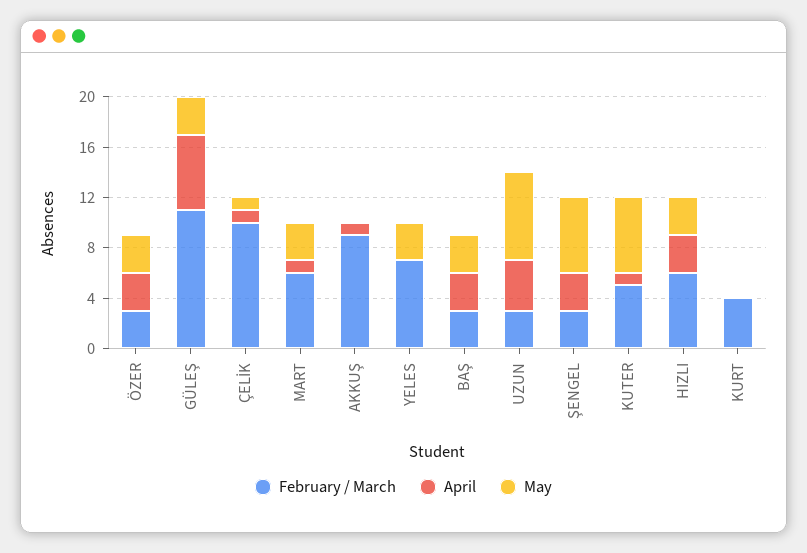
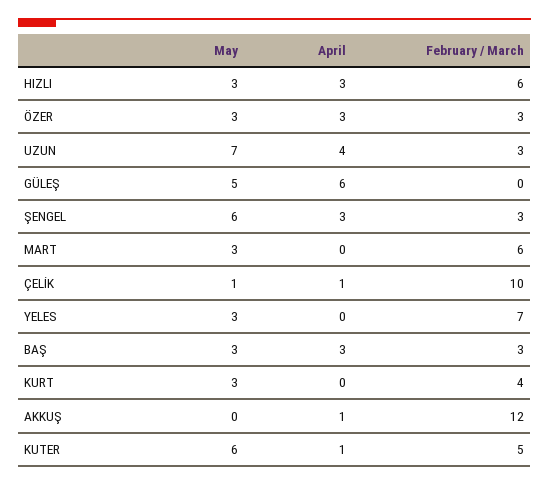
February / March, GÜLEŞ: 11 -> 0
May, GÜLEŞ: 3 -> 5
April, MART: 1 -> 0
February / March, AKKUŞ: 9 -> 12
May, KURT: 0 -> 3

